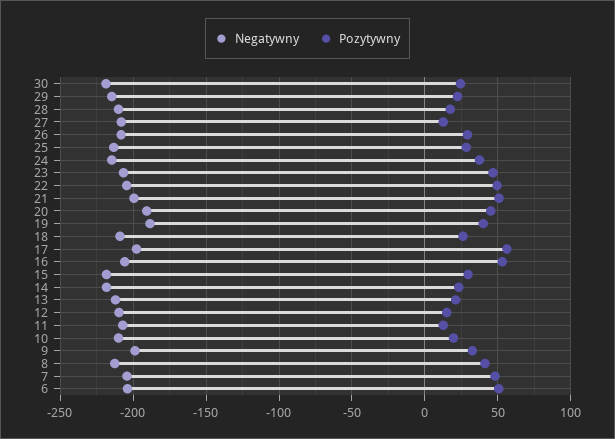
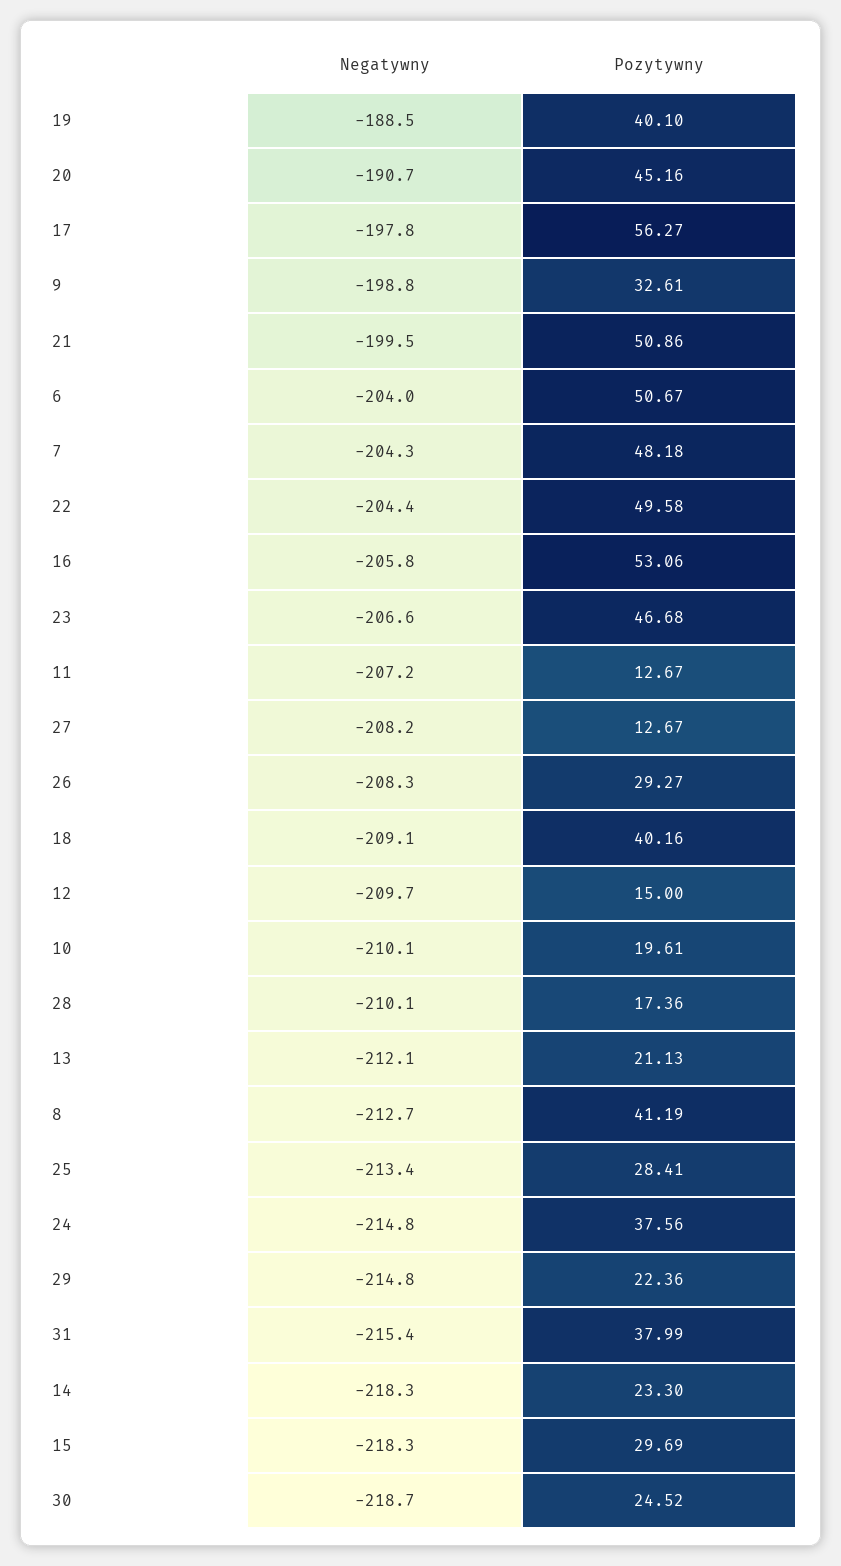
Pozytywny, 18: 25 -> 40.16
Negatywny, 31: none -> -215.4
Pozytywny, 31: none -> 37.99

